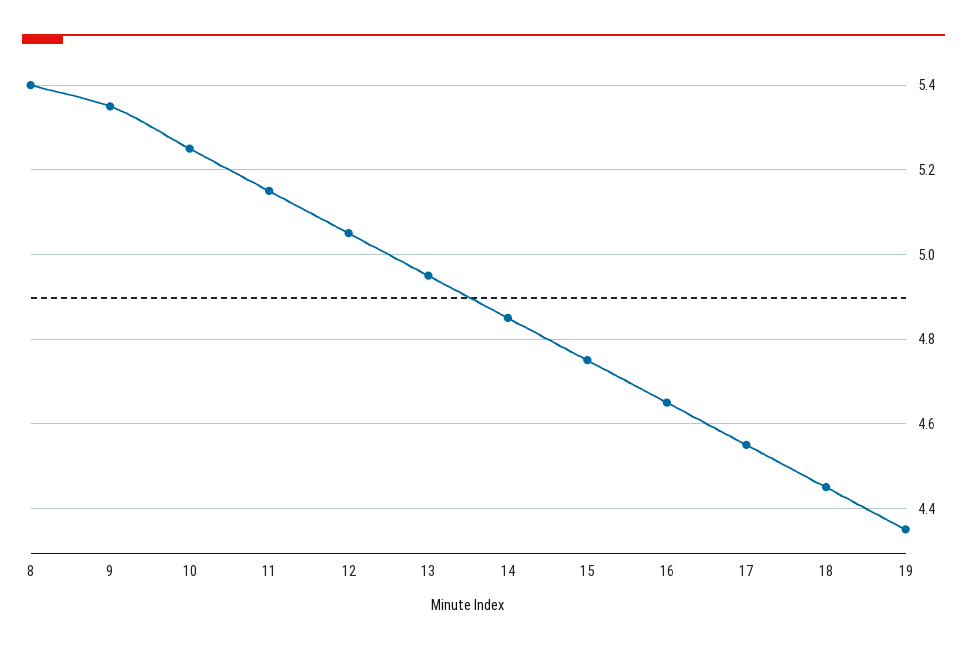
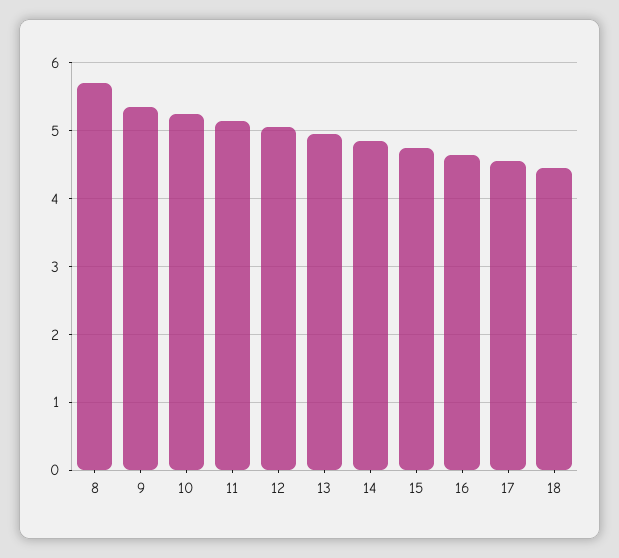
8: 5.4 -> 5.7
19: 4.35 -> none

